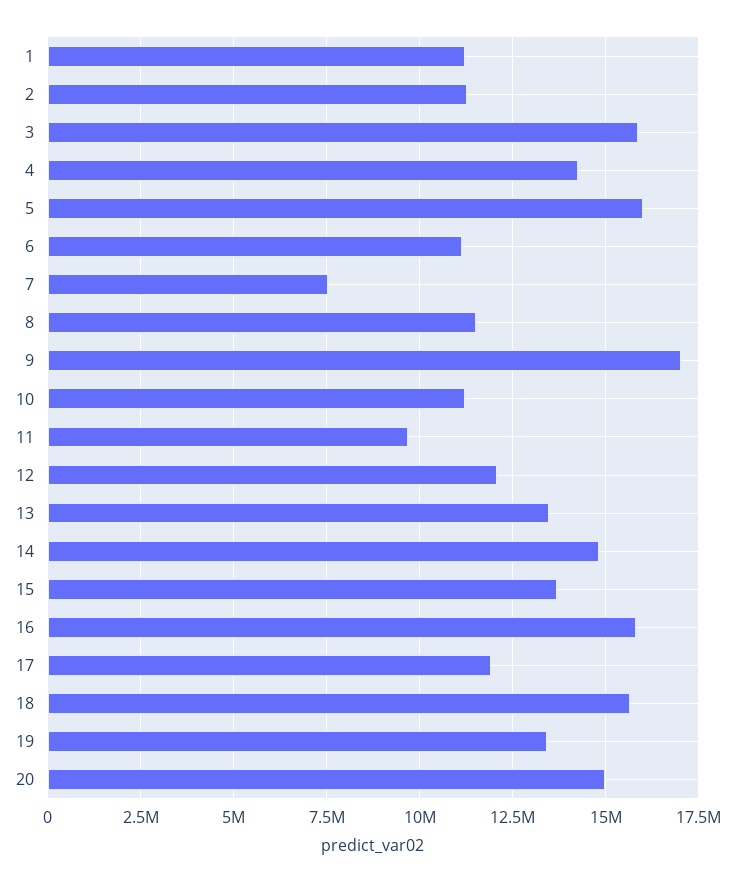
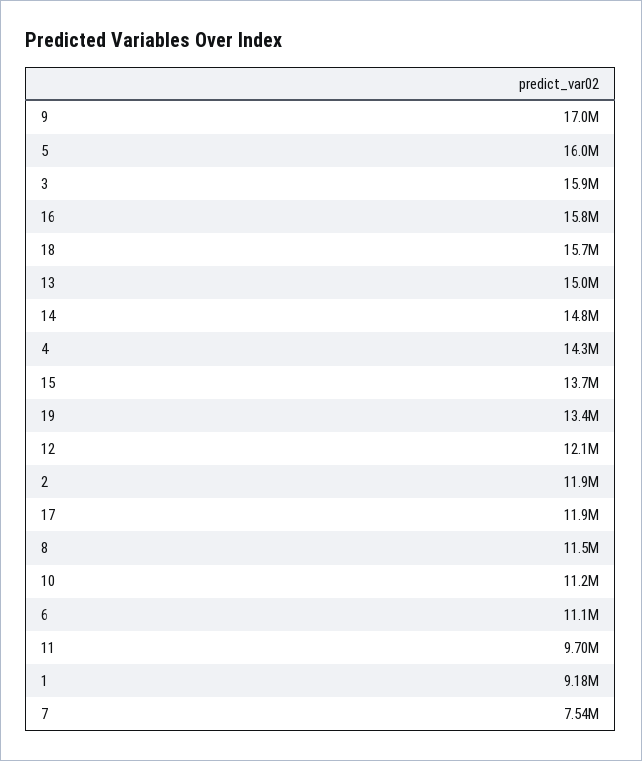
1: 11250000 -> 9180000
2: 11250000 -> 11900000
13: 13500000 -> 15000000
20: 15000000 -> none

